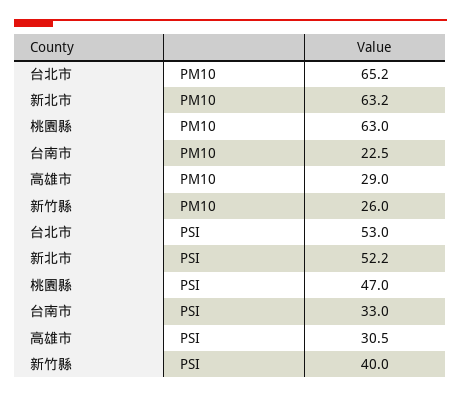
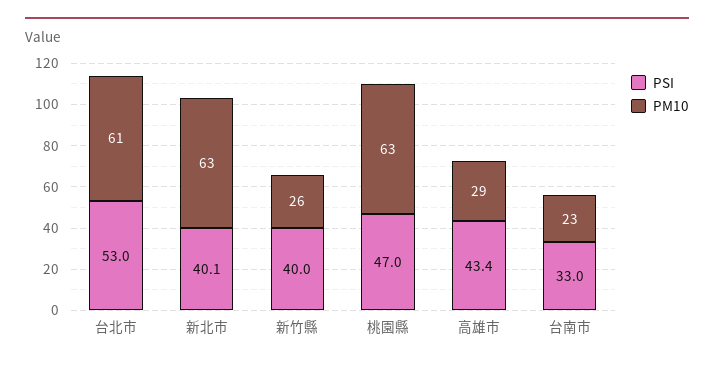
PM10, 台北市: 65.2 -> 61
PSI, 新北市: 52.2 -> 40.1
PSI, 高雄市: 30.5 -> 43.4

